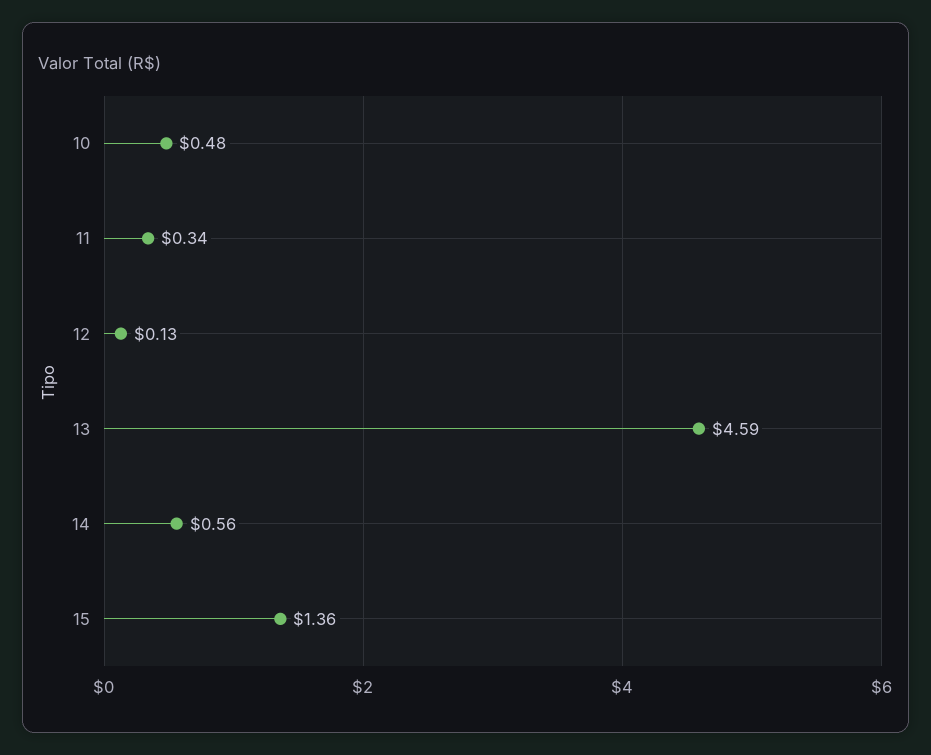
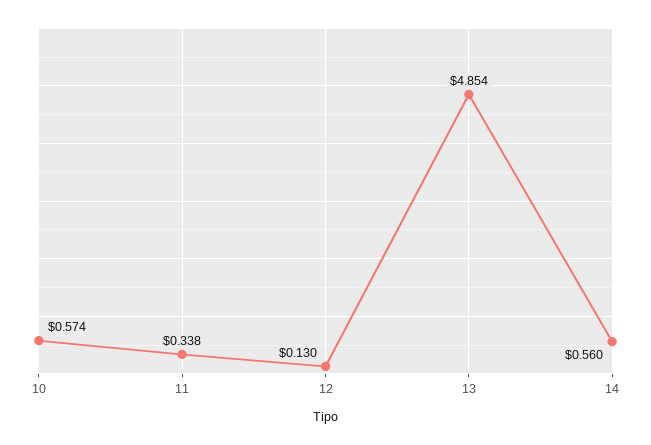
10: 0.48 -> 0.574
13: 4.59 -> 4.854
15: 1.36 -> none

